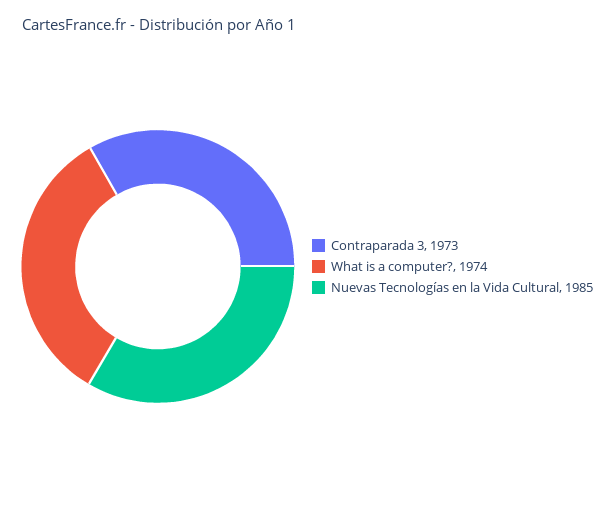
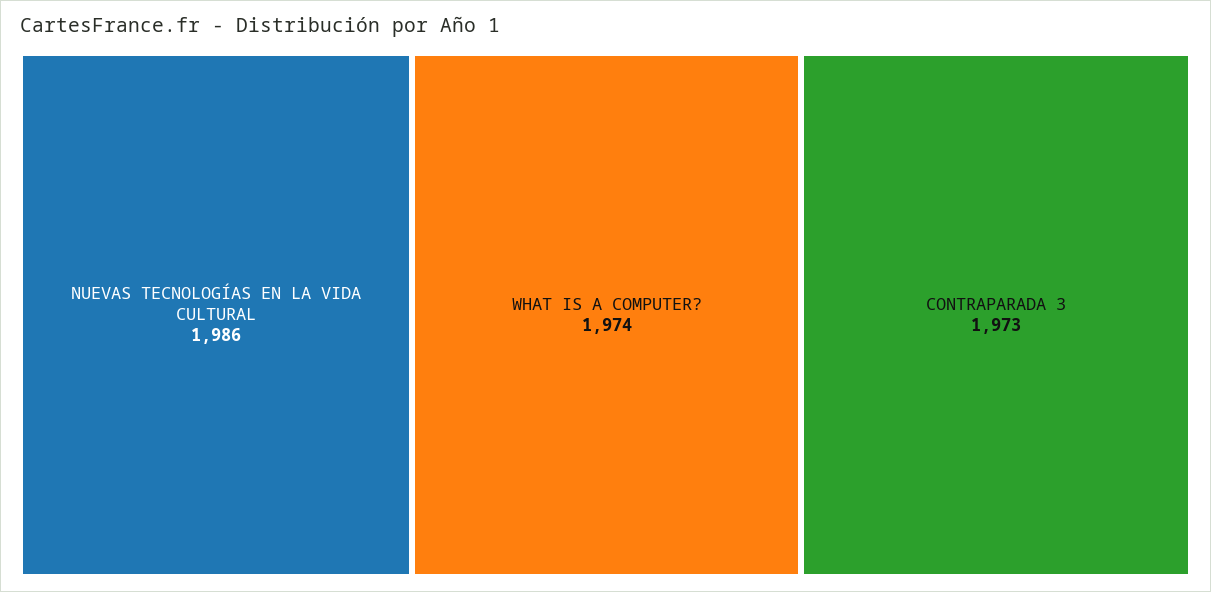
Nuevas Tecnologías en la Vida Cultural: 1985 -> 1986

